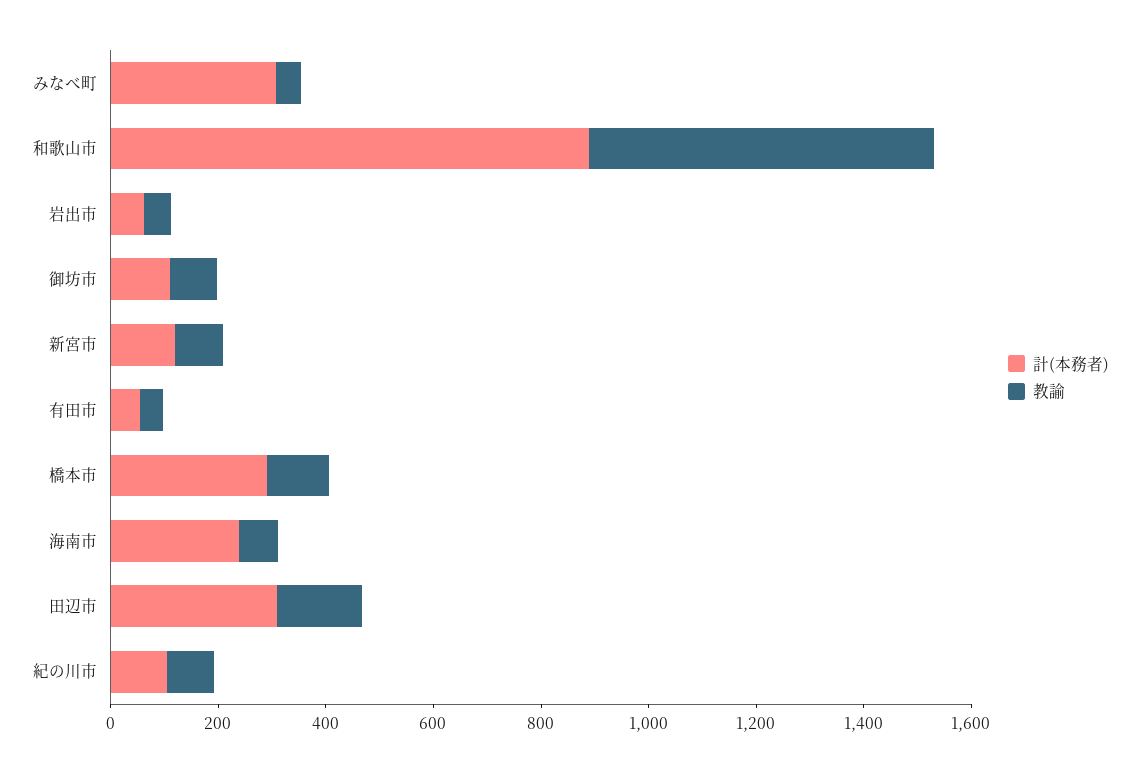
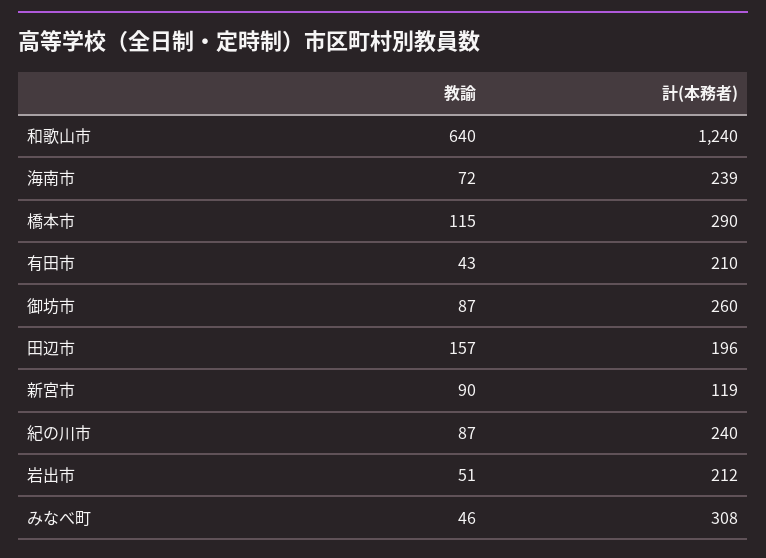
計(本務者), 和歌山市: 900 -> 1240
計(本務者), 岩出市: 50 -> 212
計(本務者), 御坊市: 100 -> 260
計(本務者), 有田市: 50 -> 210
計(本務者), 田辺市: 300 -> 196
計(本務者), 紀の川市: 100 -> 240

